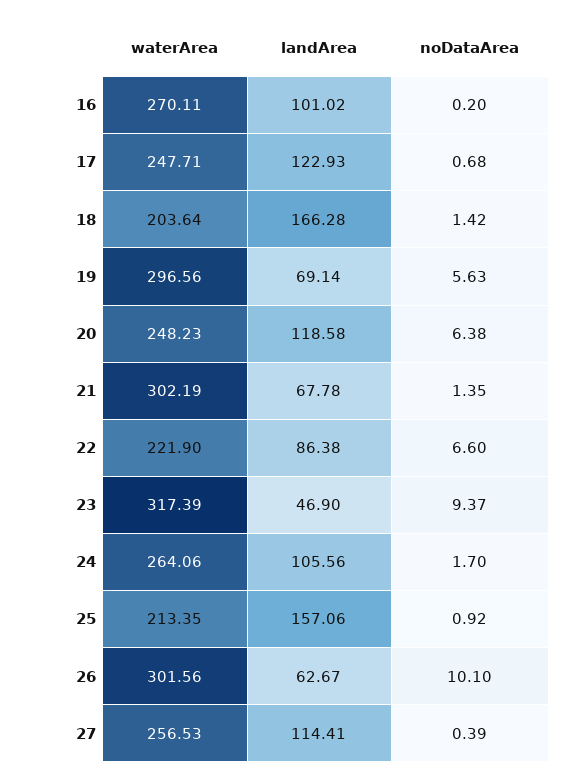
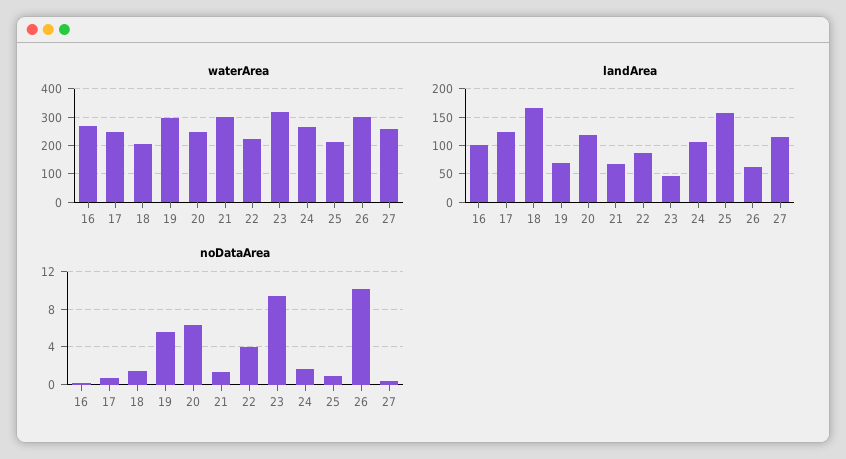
noDataArea, 22: 6.6 -> 4

